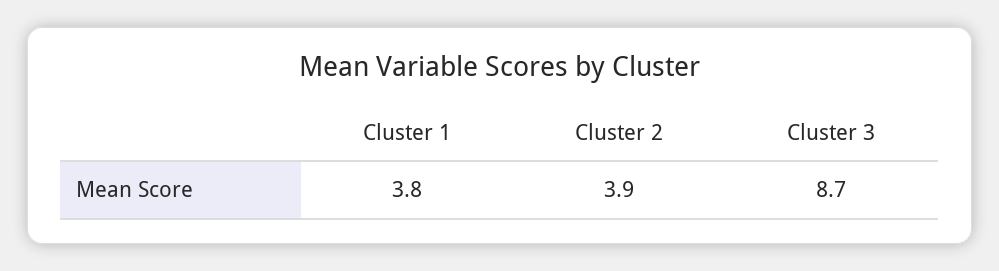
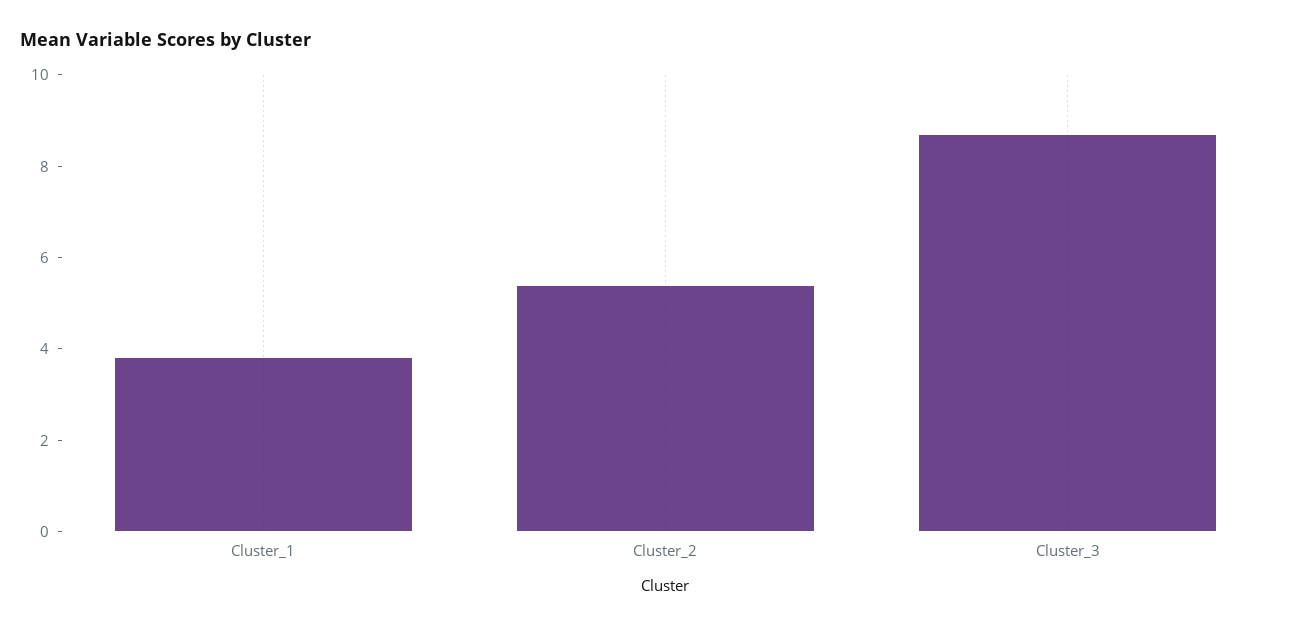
Cluster 2: 3.9 -> 5.5

